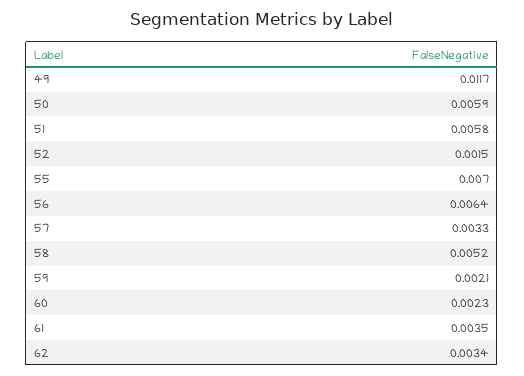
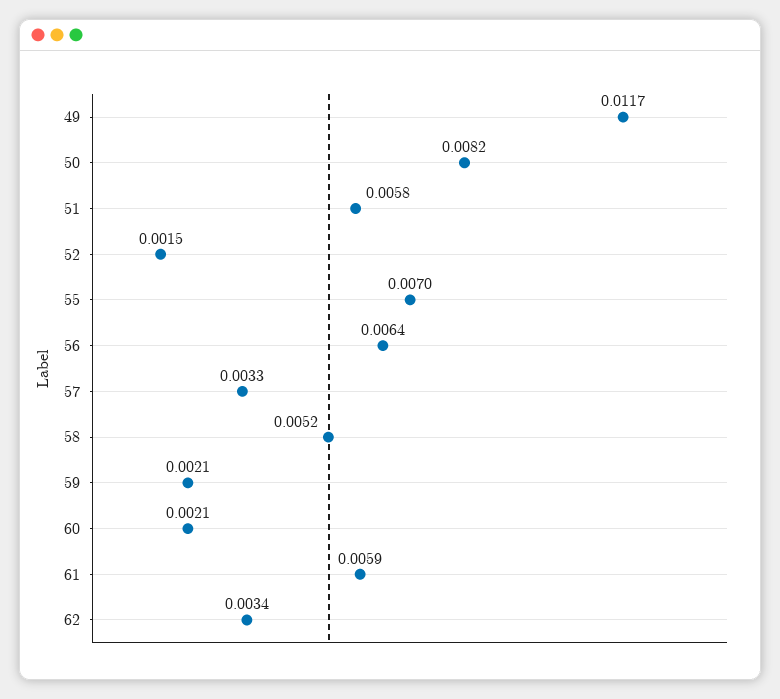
50: 0.0059 -> 0.0082
60: 0.0023 -> 0.0021
61: 0.0035 -> 0.0059

